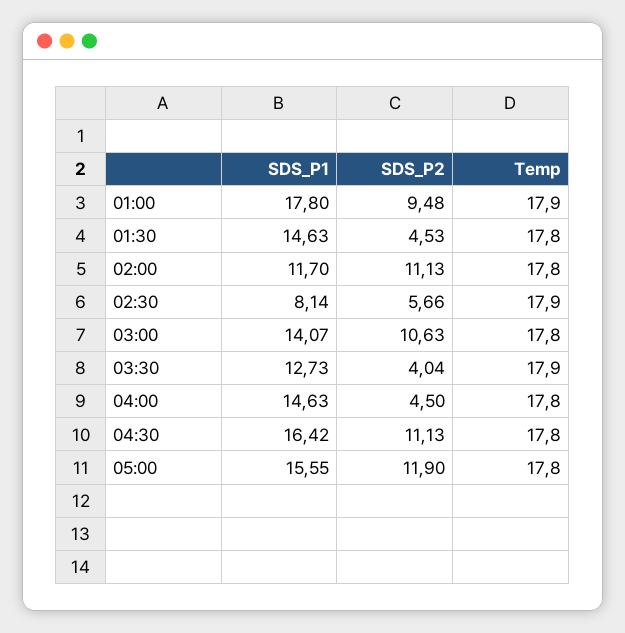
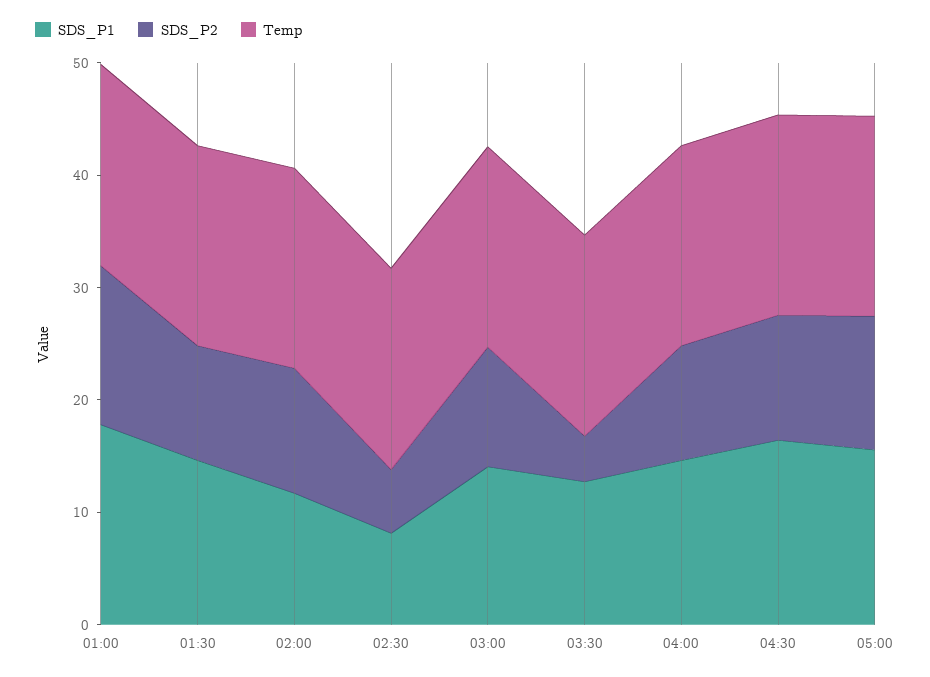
SDS_P2, 01:00: 9.48 -> 14
SDS_P2, 01:30: 4.53 -> 10
SDS_P2, 04:00: 4.5 -> 10

